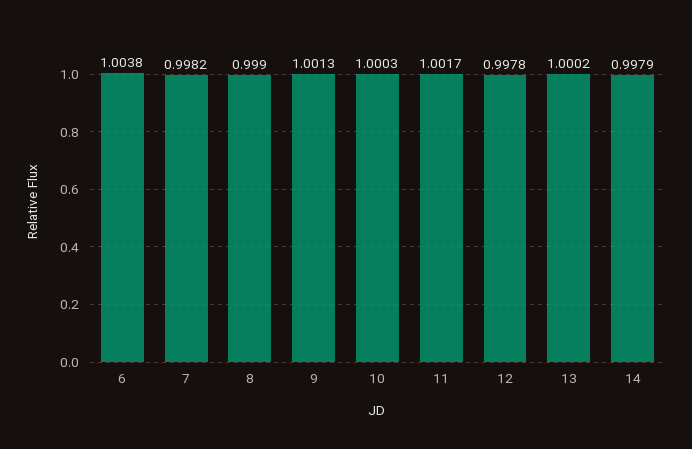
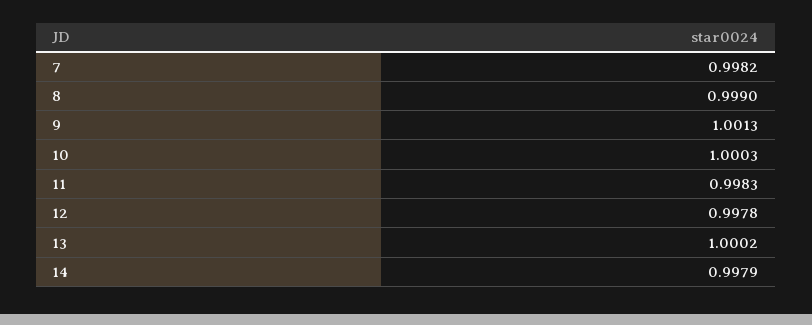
6: 1.0038 -> none
11: 1.0017 -> 0.9983

